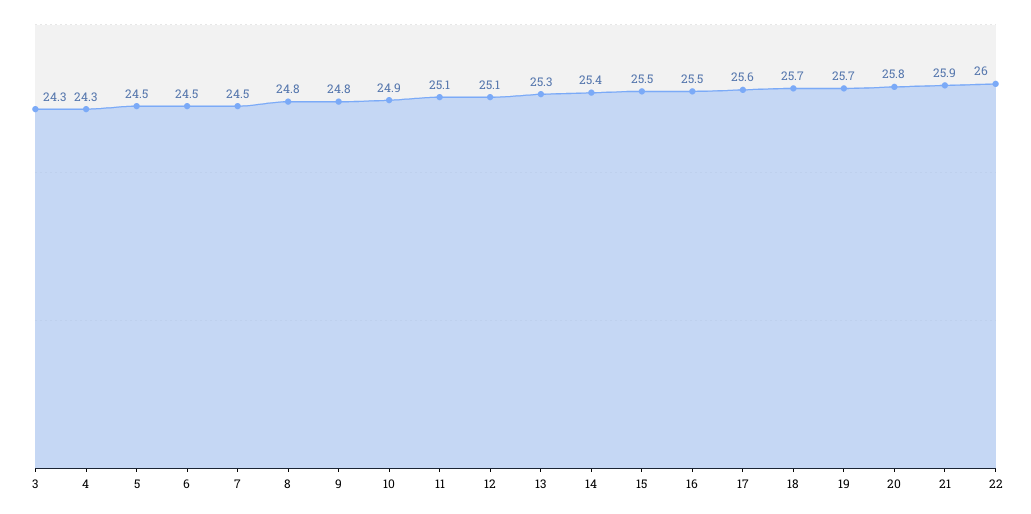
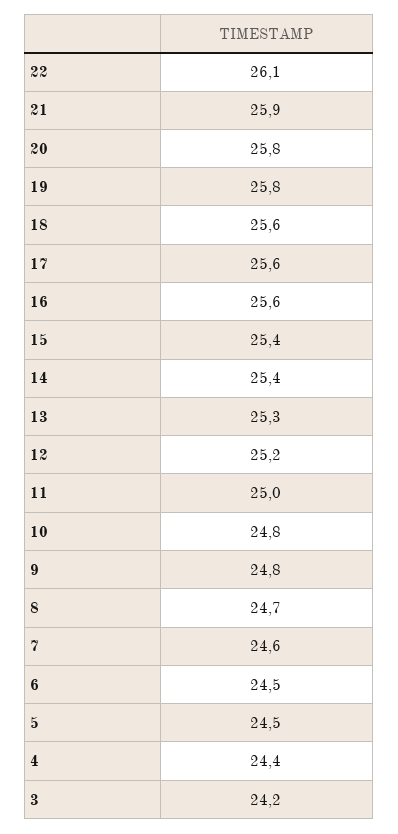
3: 24.3 -> 24.2
4: 24.3 -> 24.4
7: 24.5 -> 24.6
8: 24.8 -> 24.7
10: 24.9 -> 24.8
11: 25.1 -> 25
12: 25.1 -> 25.2
15: 25.5 -> 25.4
16: 25.5 -> 25.6
18: 25.7 -> 25.6
19: 25.7 -> 25.8
22: 26 -> 26.1

